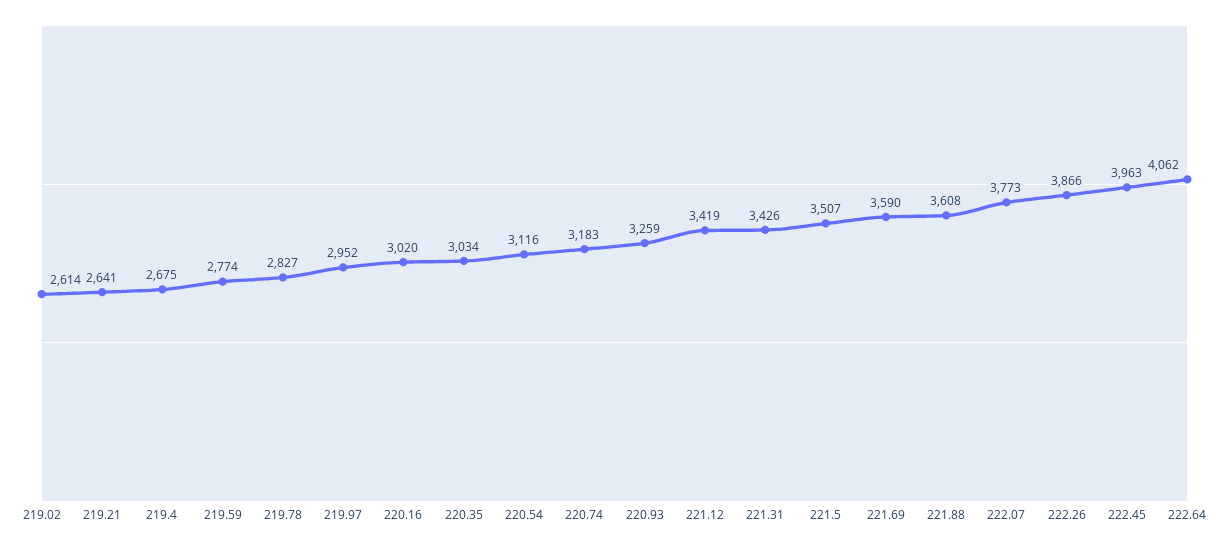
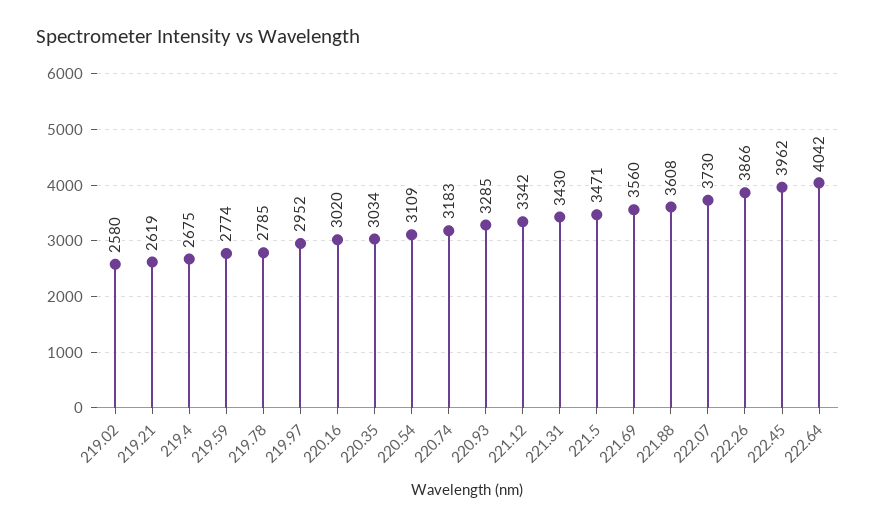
219.02: 2614 -> 2580
219.21: 2641 -> 2619
219.78: 2827 -> 2785
220.54: 3116 -> 3109
220.93: 3259 -> 3285
221.12: 3419 -> 3342
221.31: 3426 -> 3430
221.5: 3507 -> 3471
221.69: 3590 -> 3560
222.07: 3773 -> 3730
222.45: 3963 -> 3962
222.64: 4062 -> 4042

